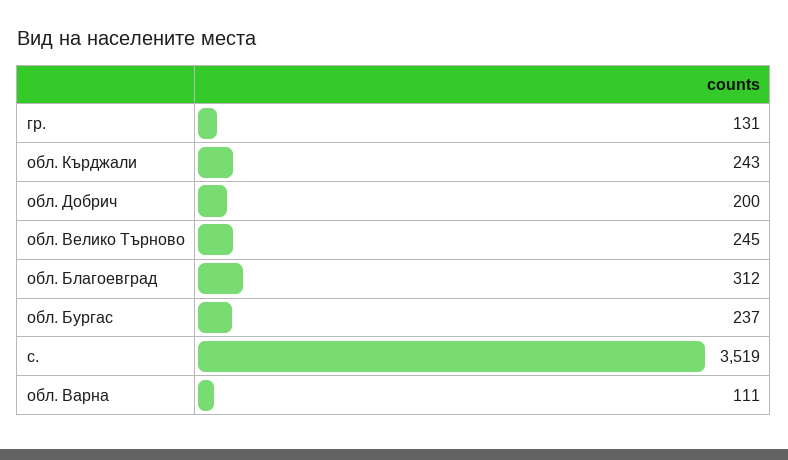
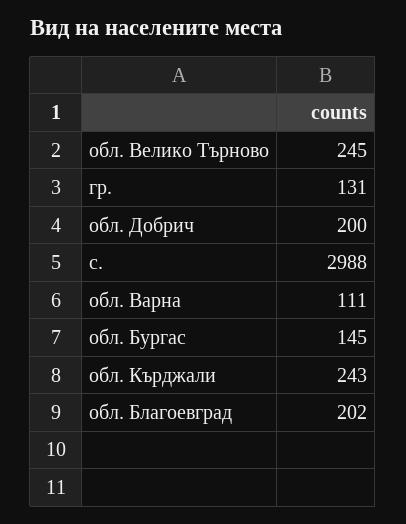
обл. Благоевград: 312 -> 202
обл. Бургас: 237 -> 145
с.: 3519 -> 2988

